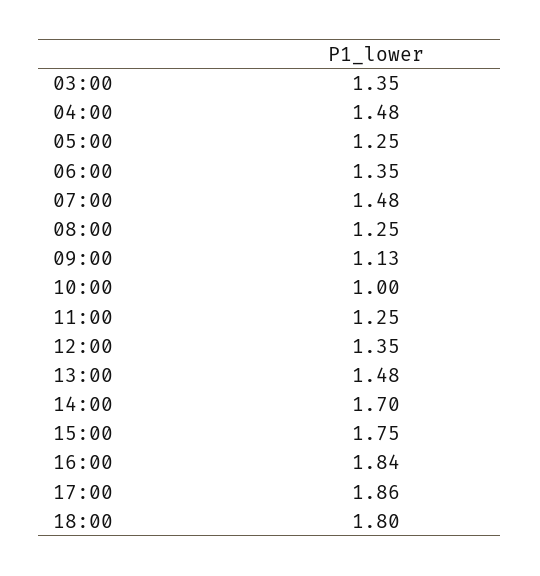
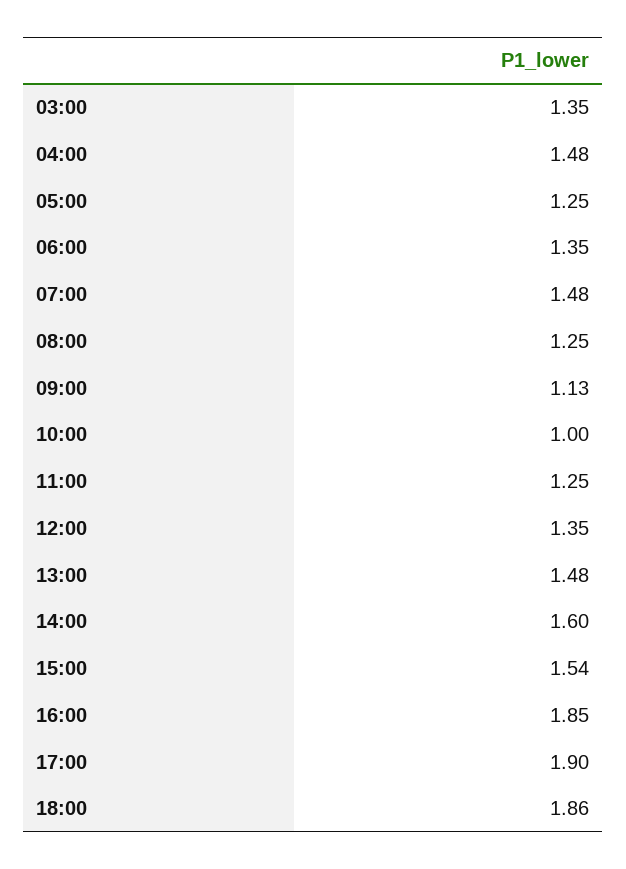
14:00: 1.7 -> 1.6
15:00: 1.75 -> 1.54
16:00: 1.84 -> 1.85
17:00: 1.86 -> 1.9
18:00: 1.8 -> 1.86

